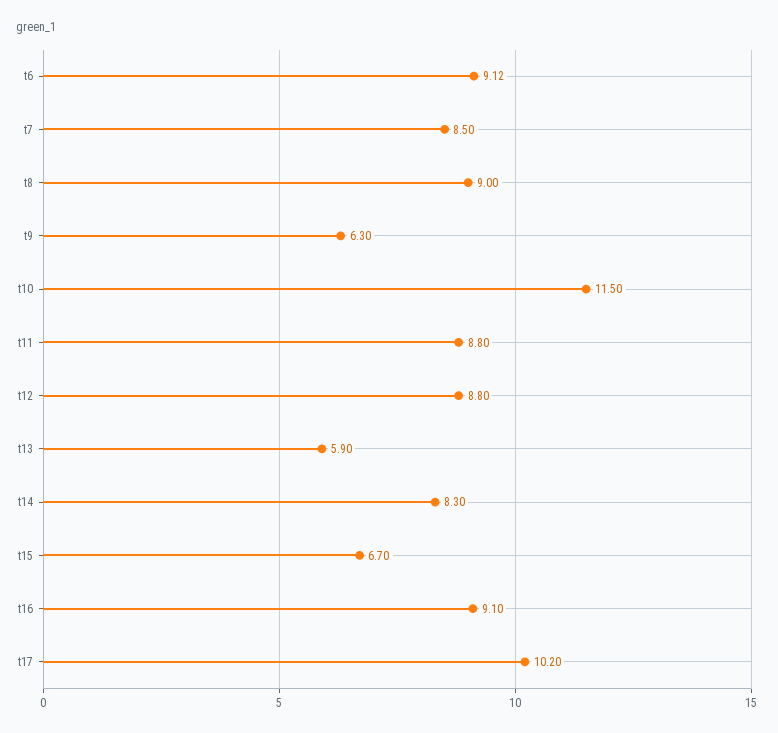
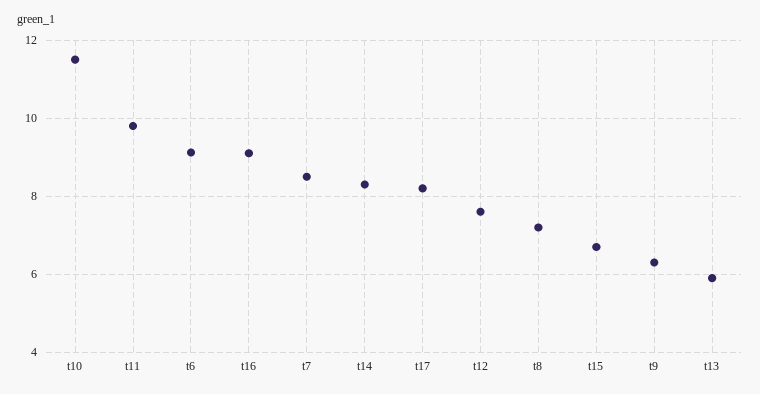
t8: 9 -> 7.2
t11: 8.8 -> 9.8
t12: 8.8 -> 7.6
t17: 10.2 -> 8.2

